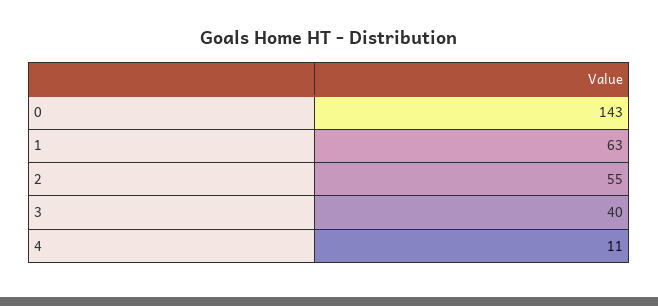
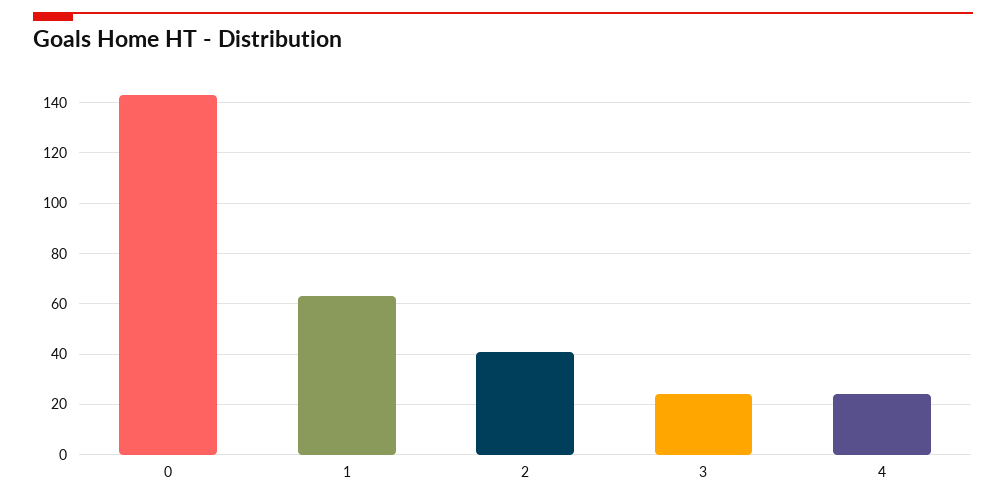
2: 55 -> 40
3: 40 -> 25
4: 11 -> 25

